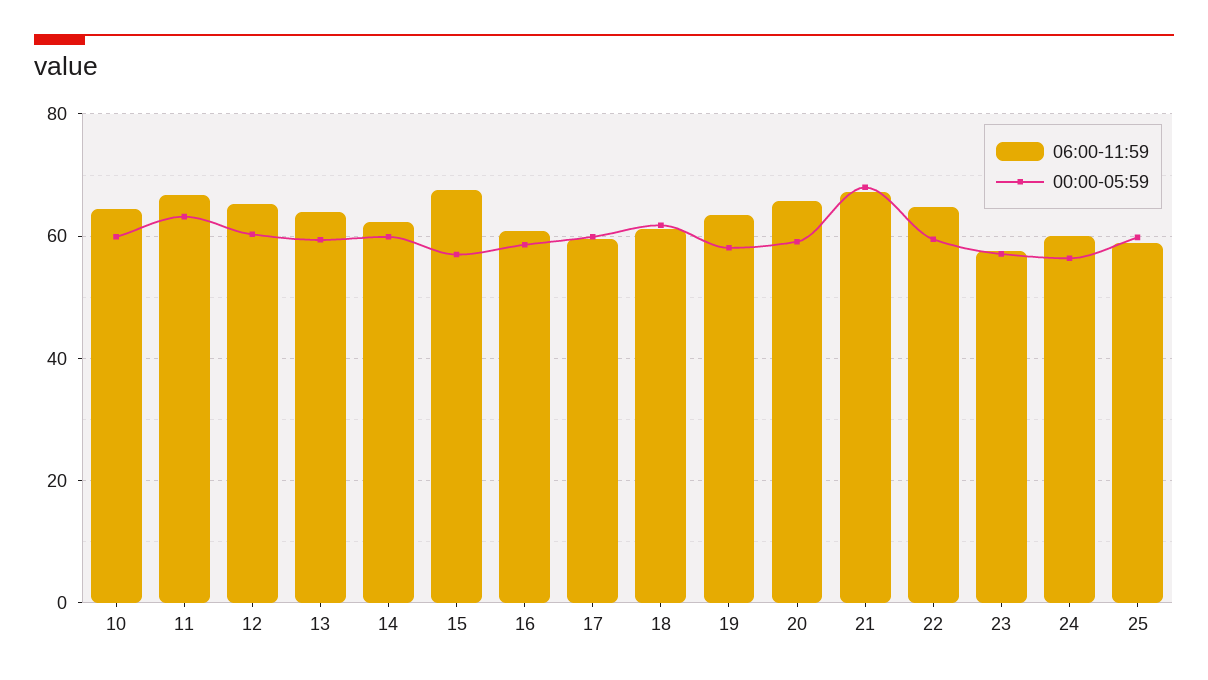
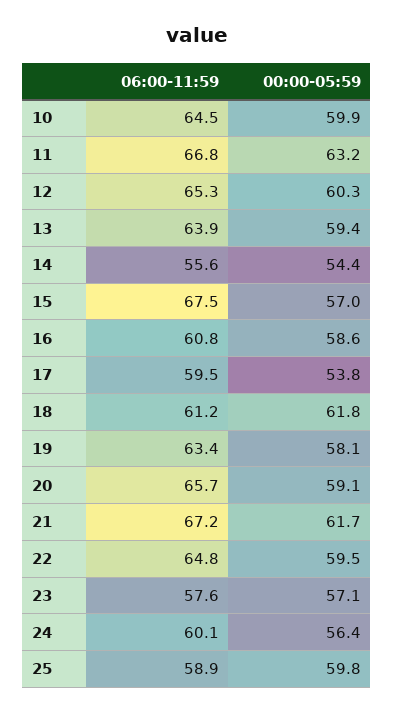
06:00-11:59, 14: 62 -> 55.6
00:00-05:59, 14: 60 -> 54.4
00:00-05:59, 17: 60 -> 53.8
00:00-05:59, 21: 68 -> 61.7

